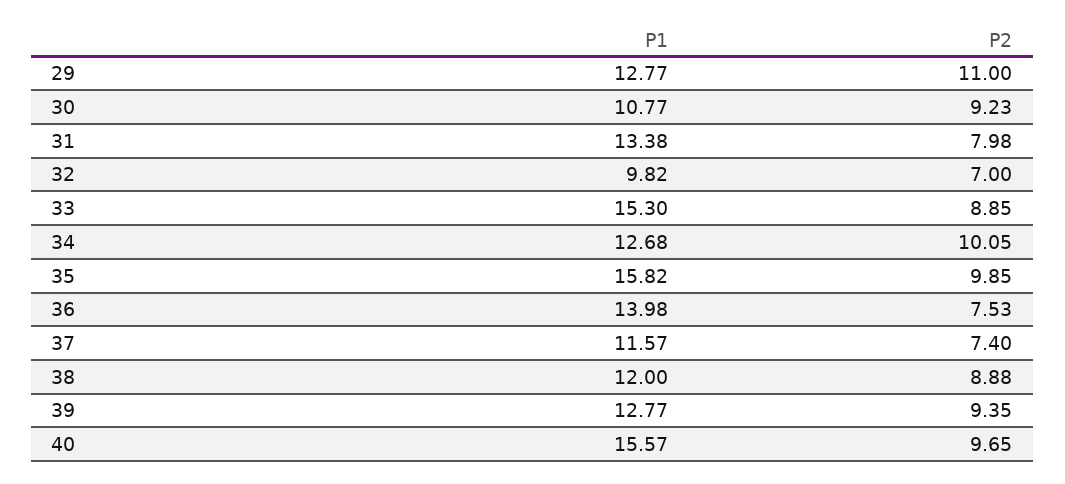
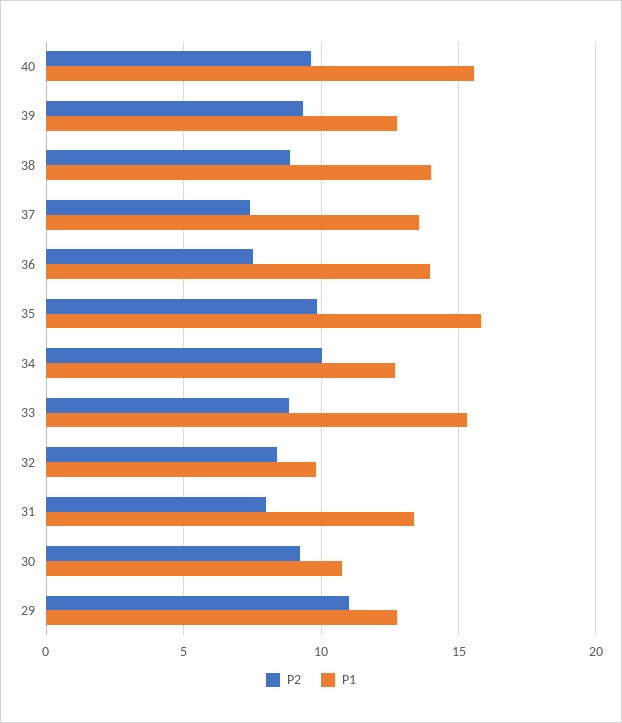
P2, 32: 7 -> 8.5
P1, 37: 11.57 -> 13.5
P1, 38: 12 -> 14

